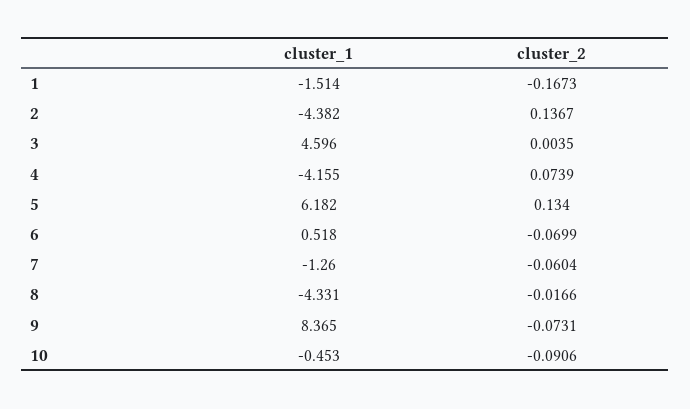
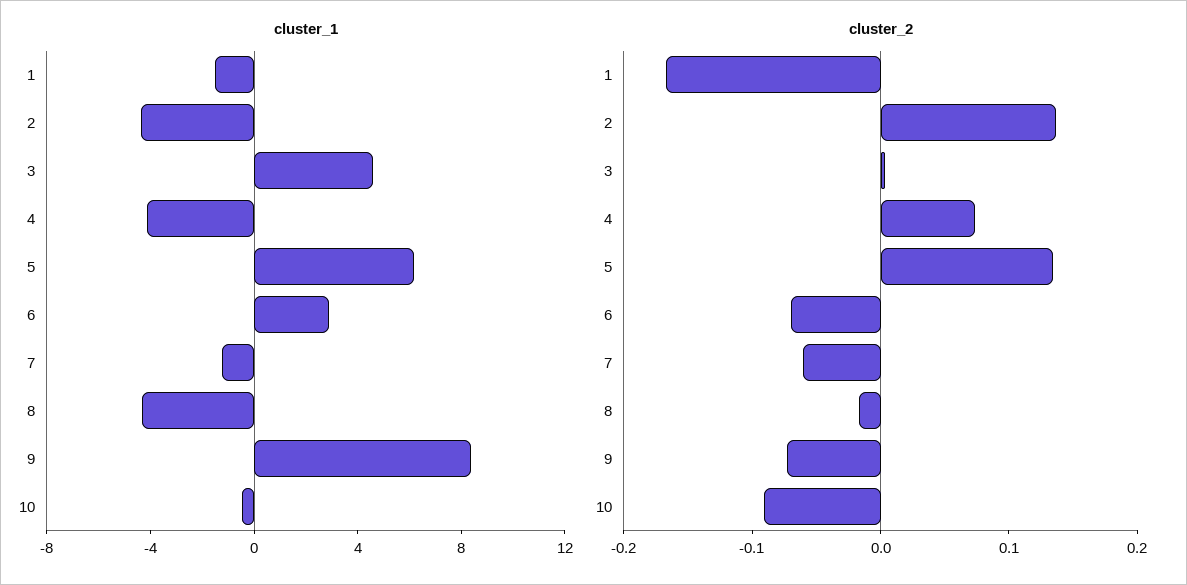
cluster_1, 6: 0.518 -> 3

